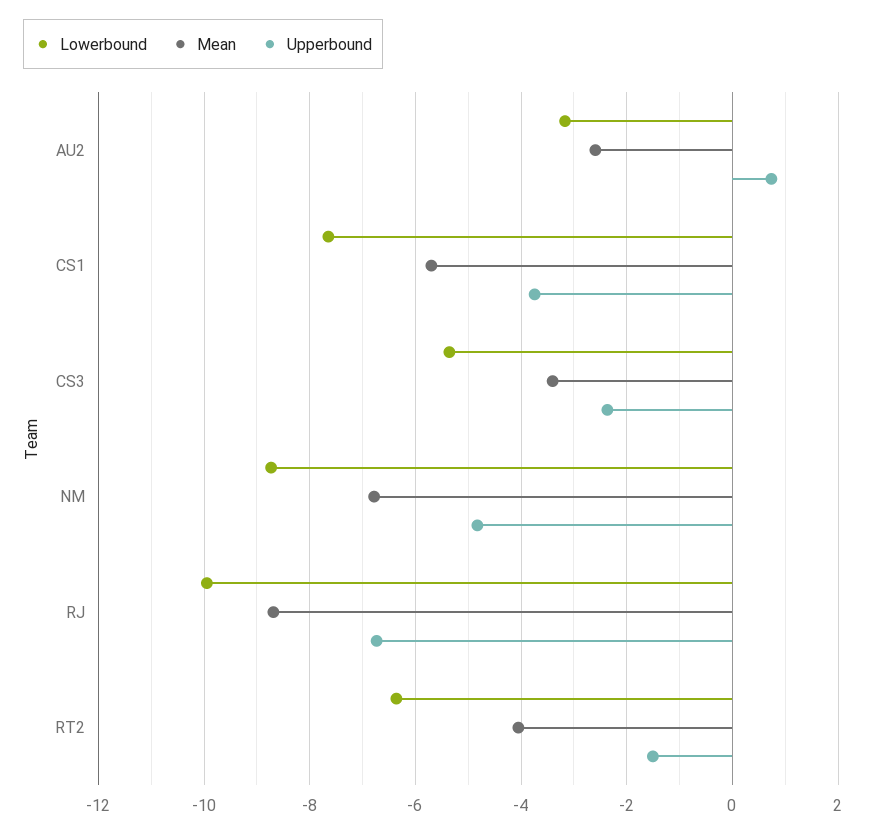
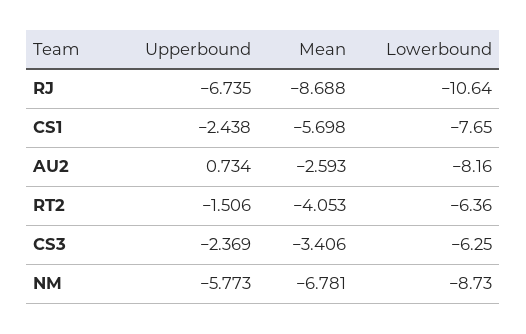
Lowerbound, AU2: -3.2 -> -8.16
Upperbound, CS1: -3.8 -> -2.438
Lowerbound, CS3: -5.4 -> -6.25
Upperbound, NM: -4.8 -> -5.773
Lowerbound, RJ: -10 -> -10.64

